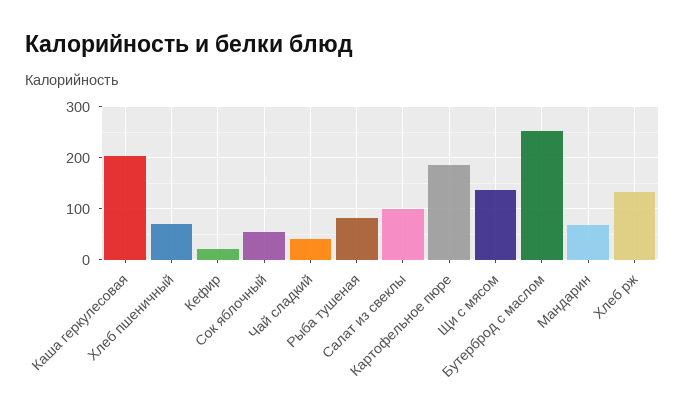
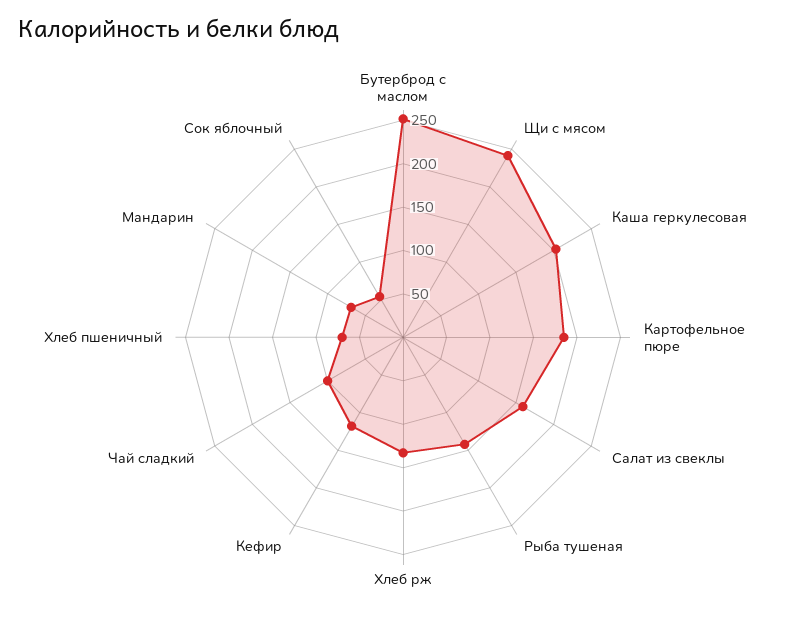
Кефир: 20 -> 120
Чай сладкий: 40 -> 100
Рыба тушеная: 80 -> 140
Салат из свеклы: 100 -> 160
Щи с мясом: 140 -> 240

